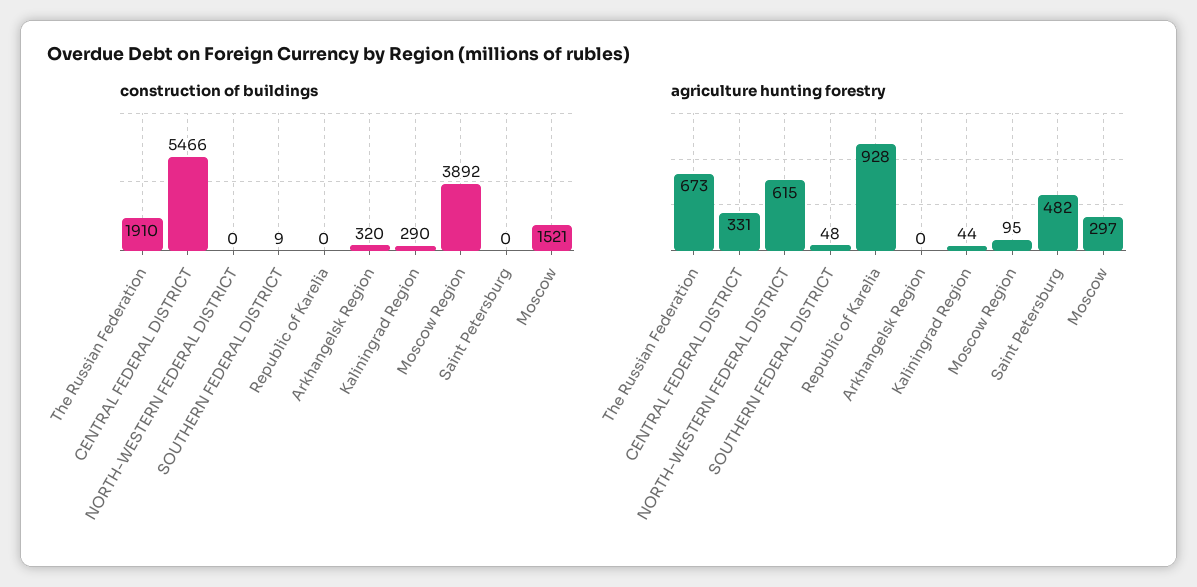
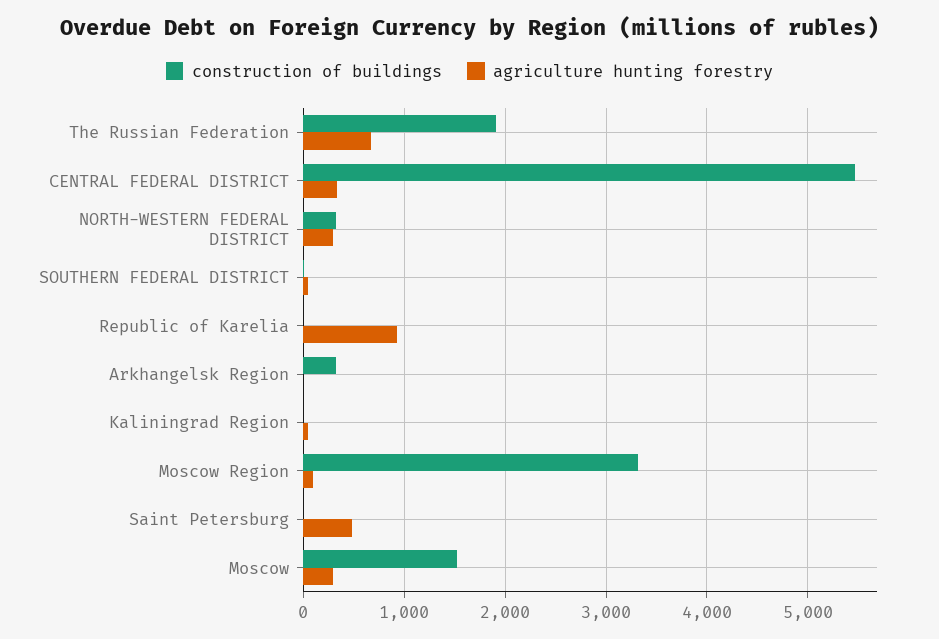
construction of buildings, NORTH-WESTERN FEDERAL DISTRICT: 0 -> 300
construction of buildings, Kaliningrad Region: 290 -> 0
construction of buildings, Moscow Region: 3892 -> 3300
agriculture hunting forestry, NORTH-WESTERN FEDERAL DISTRICT: 615 -> 300

